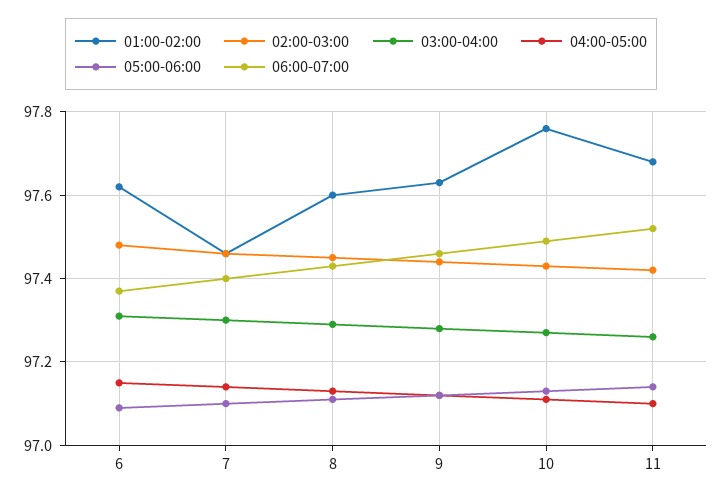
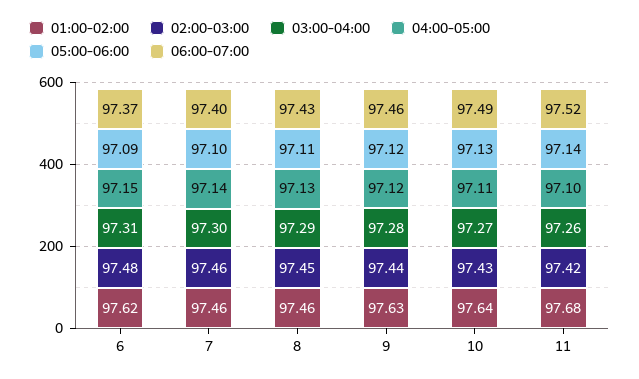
01:00-02:00, 8: 97.6 -> 97.46
01:00-02:00, 10: 97.75 -> 97.64

